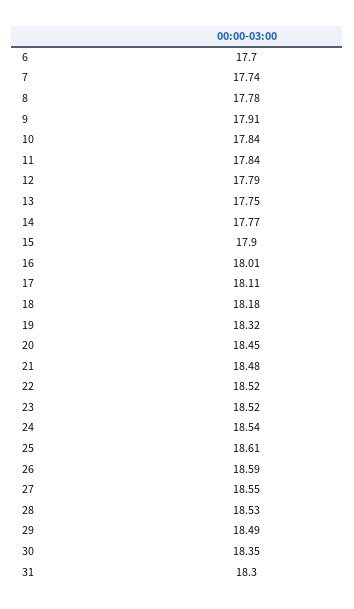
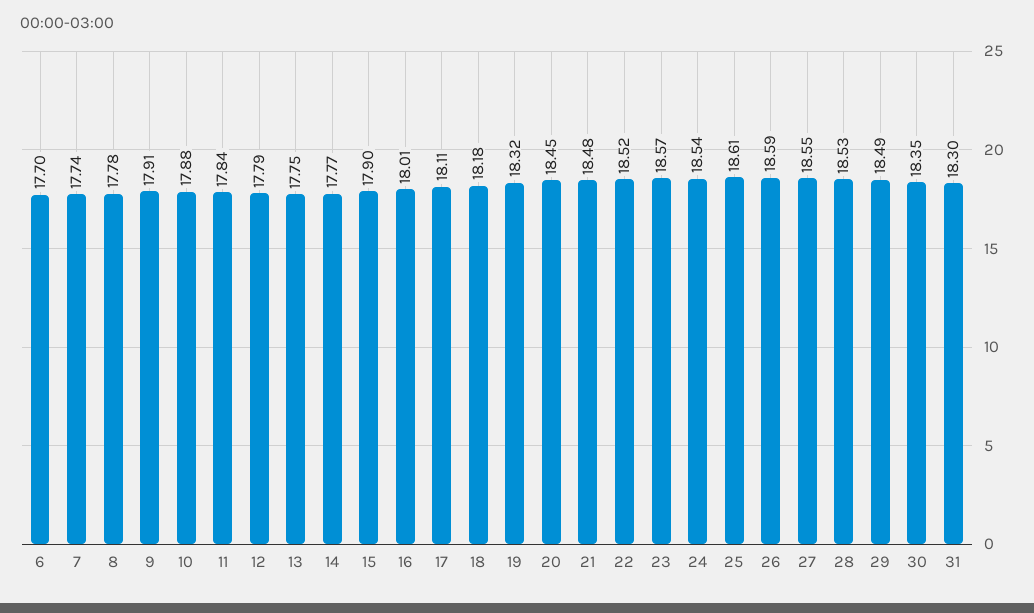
10: 17.84 -> 17.88
23: 18.52 -> 18.57

